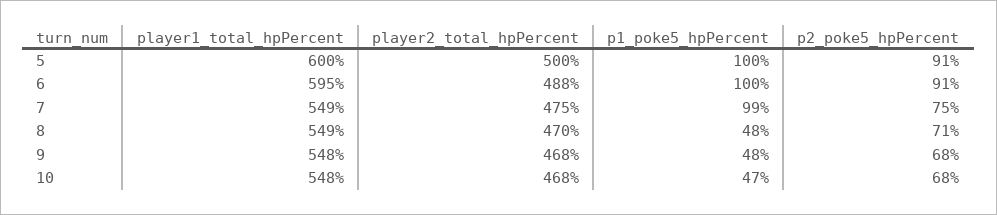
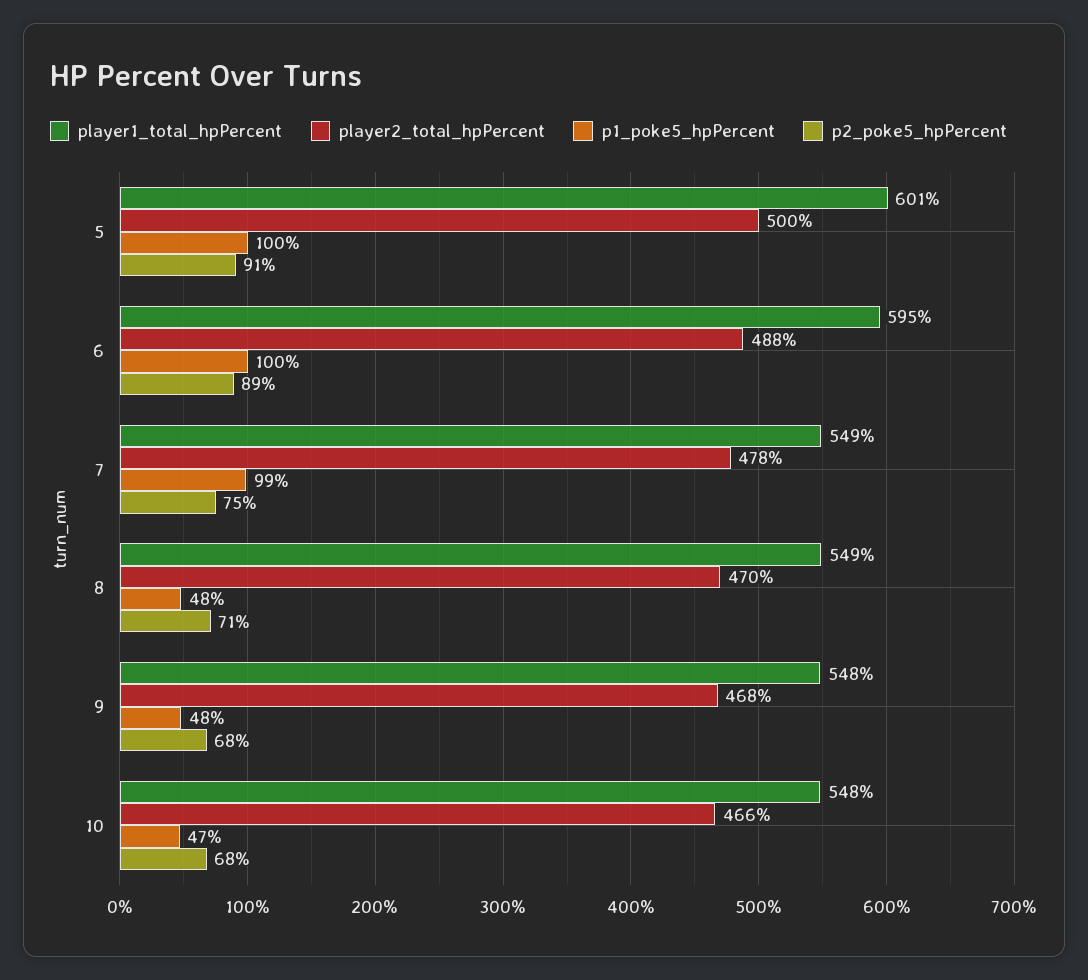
player1_total_hpPercent, 5: 600 -> 601
p2_poke5_hpPercent, 6: 91 -> 89
player2_total_hpPercent, 7: 475 -> 478
player2_total_hpPercent, 10: 468 -> 466

